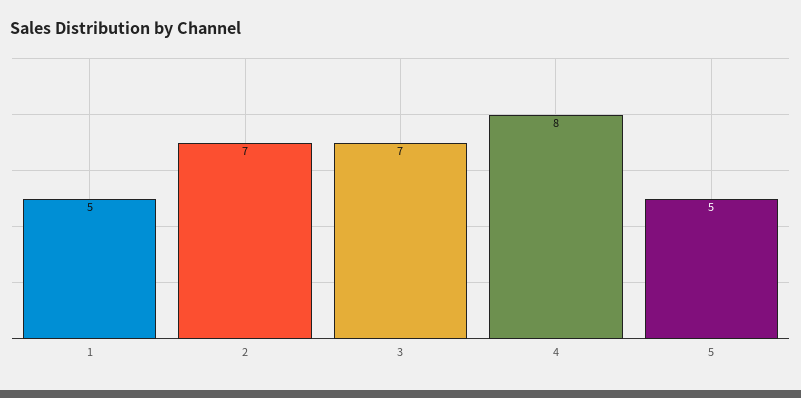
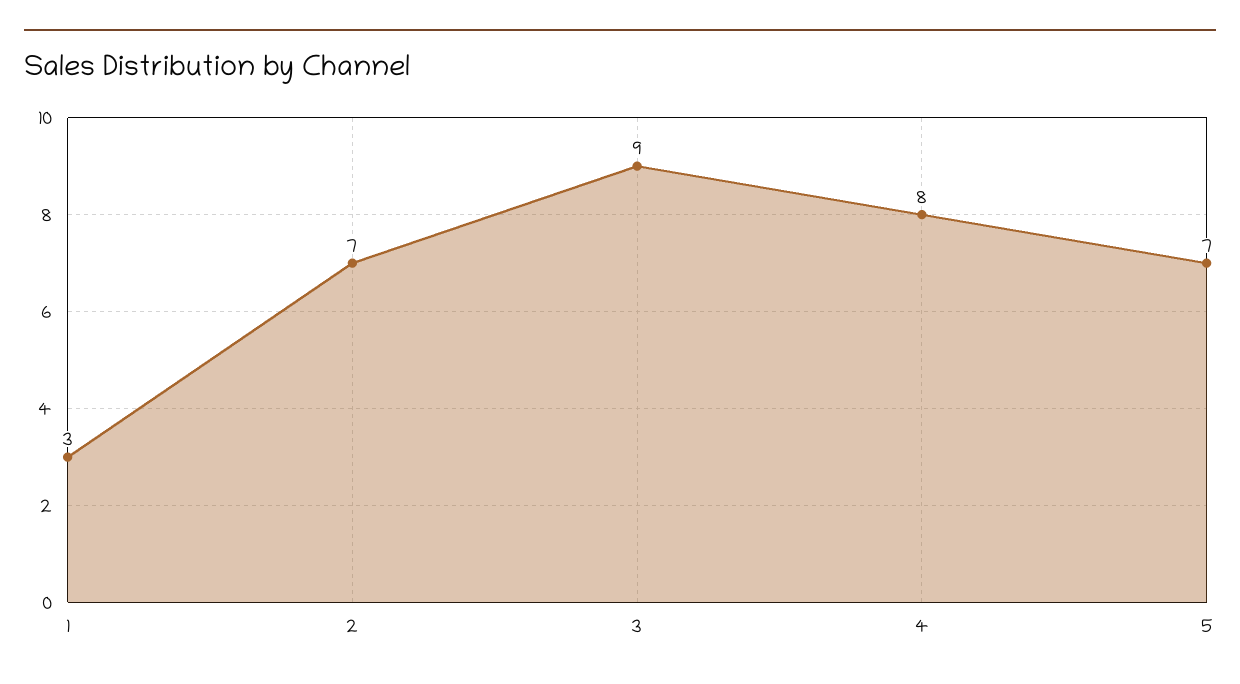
1: 5 -> 3
3: 7 -> 9
5: 5 -> 7

